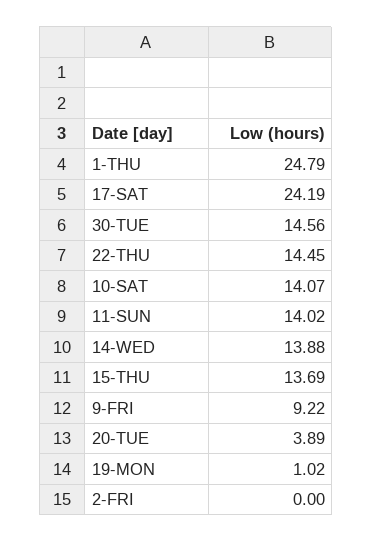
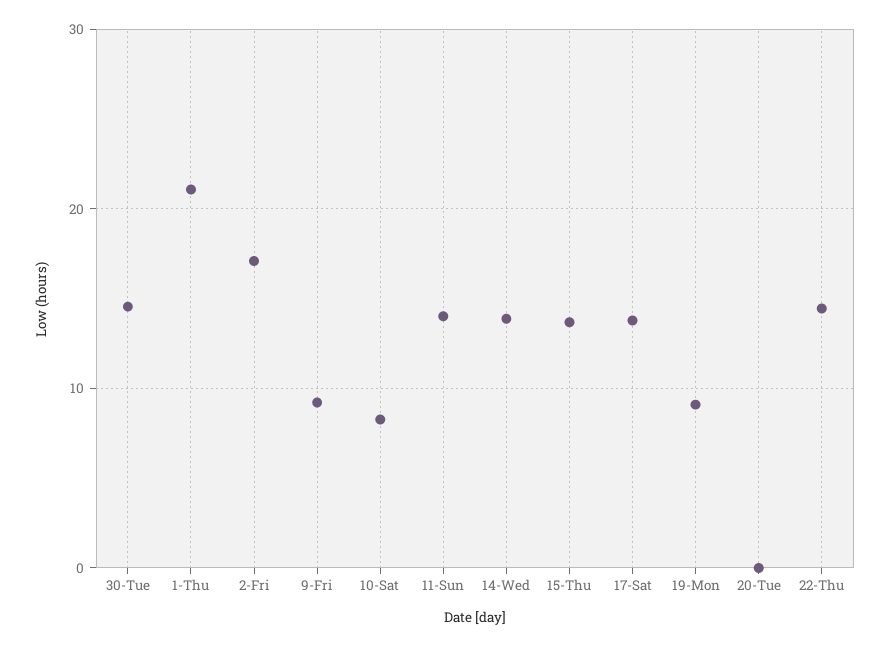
1-THU: 24.79 -> 21
17-SAT: 24.19 -> 14
10-SAT: 14.07 -> 8
20-TUE: 3.89 -> 0
19-MON: 1.02 -> 9
2-FRI: 0 -> 17

